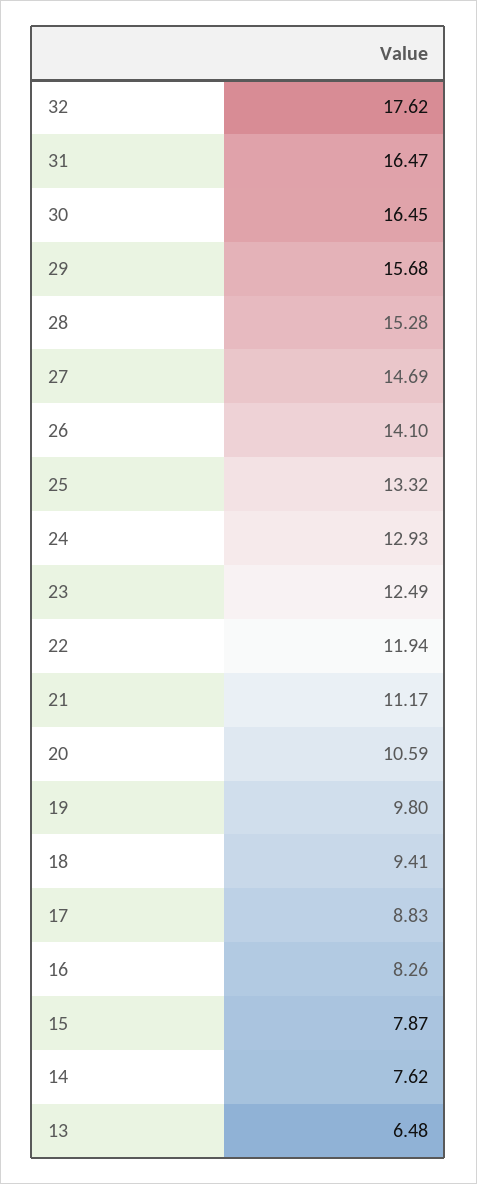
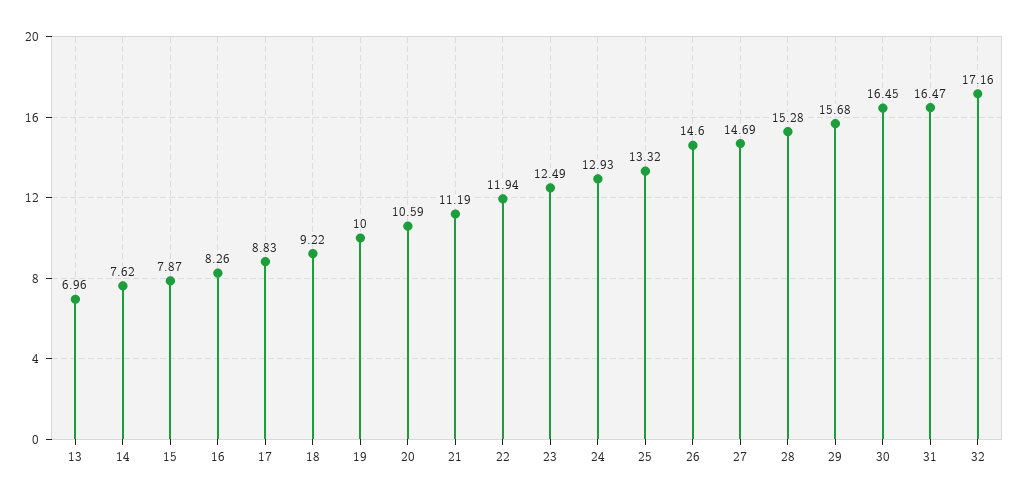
32: 17.62 -> 17.16
26: 14.1 -> 14.6
21: 11.17 -> 11.19
19: 9.8 -> 10
18: 9.41 -> 9.22
13: 6.48 -> 6.96

